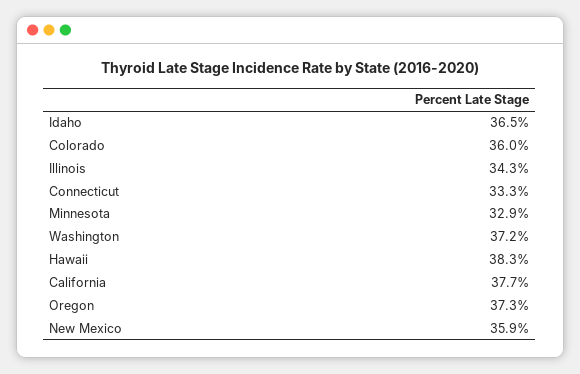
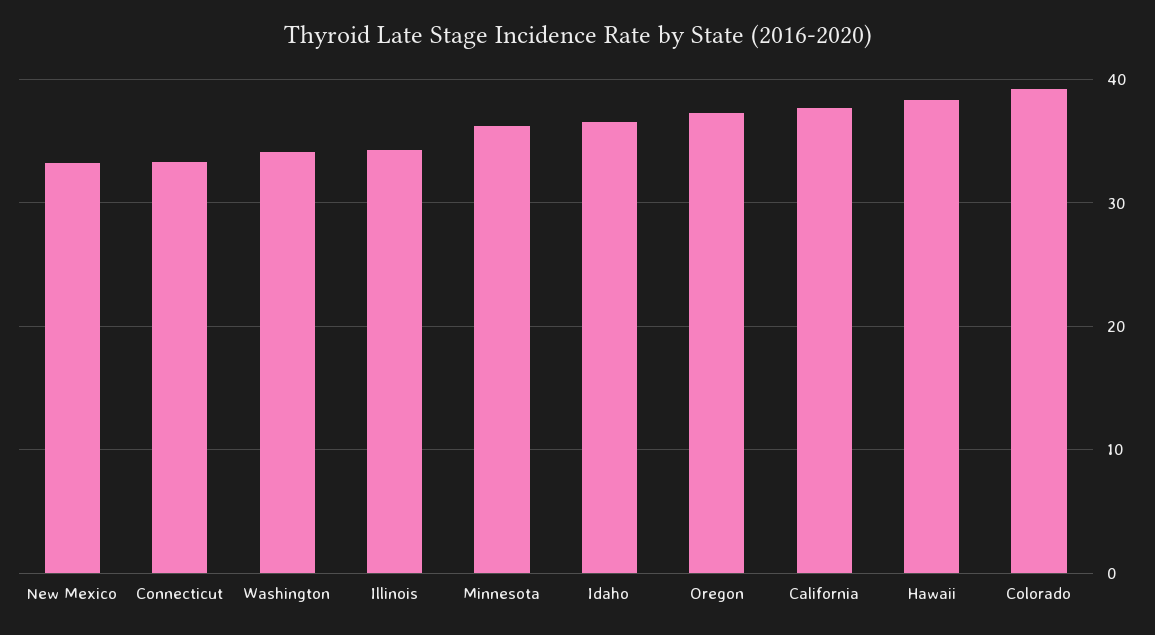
Colorado: 36 -> 39
Minnesota: 32.9 -> 36
Washington: 37.2 -> 34
New Mexico: 35.9 -> 33

